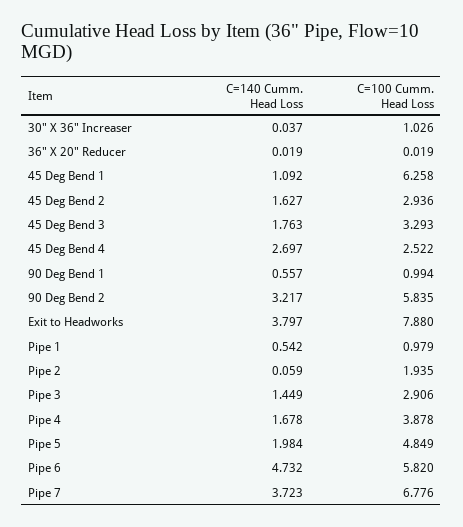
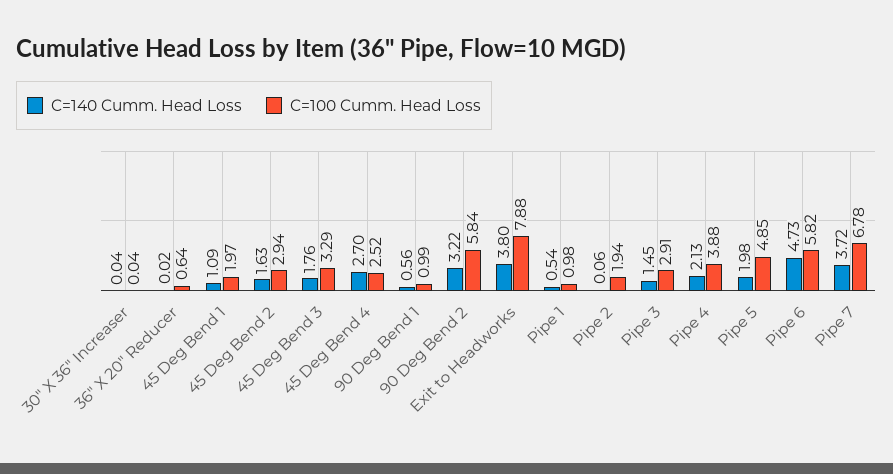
C=100 Cumm. Head Loss, 30" X 36" Increaser: 1.026 -> 0.04
C=100 Cumm. Head Loss, 36" X 20" Reducer: 0.019 -> 0.64
C=100 Cumm. Head Loss, 45 Deg Bend 1: 6.258 -> 1.97
C=140 Cumm. Head Loss, Pipe 4: 1.678 -> 2.13

